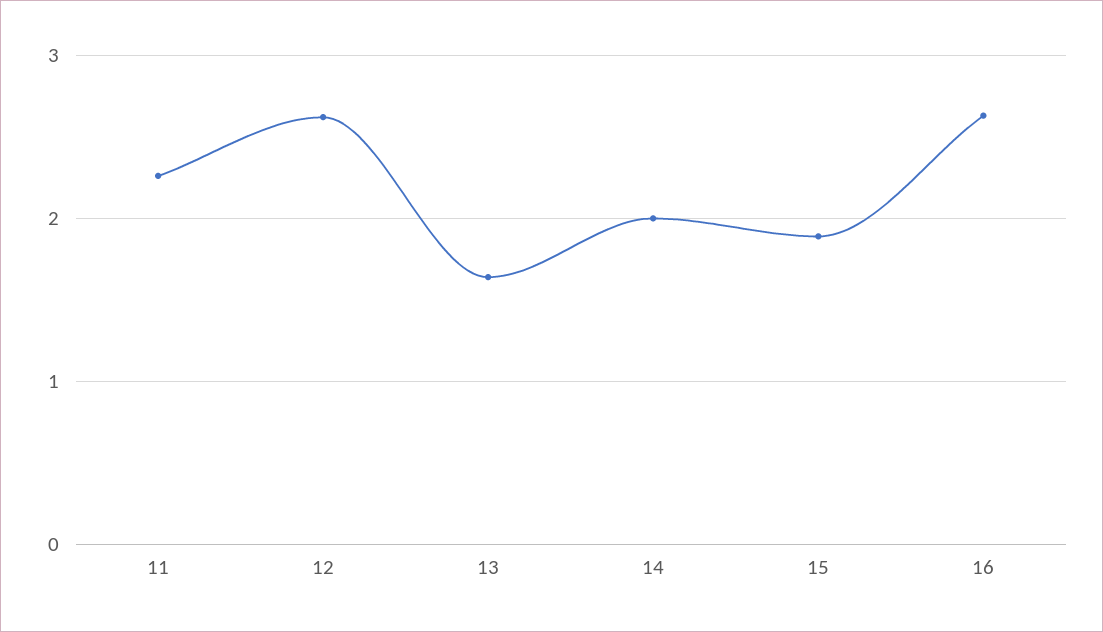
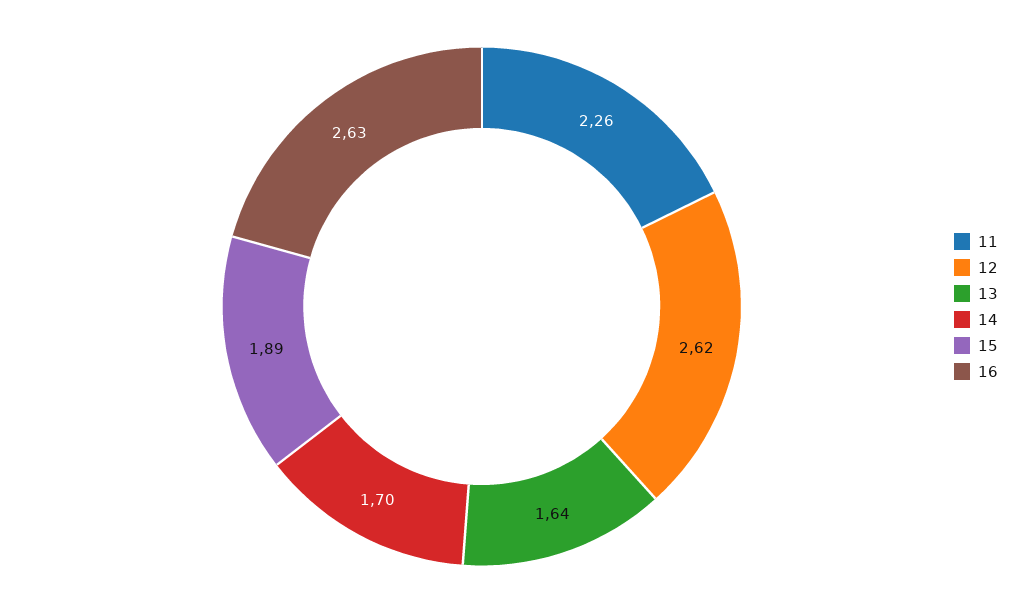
14: 2 -> 1.7

